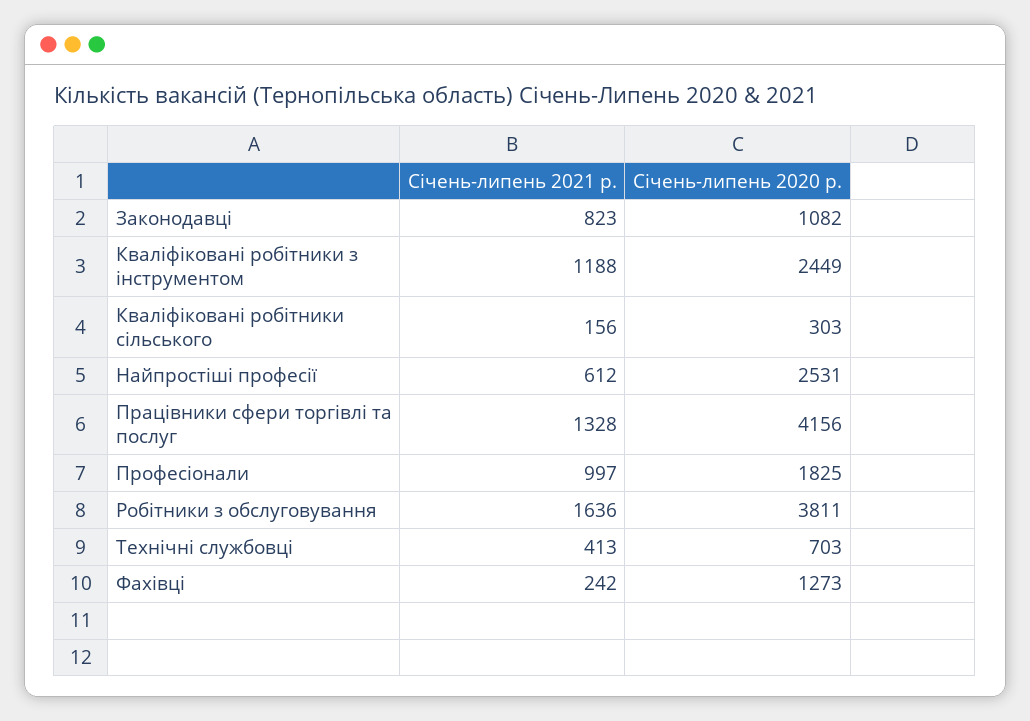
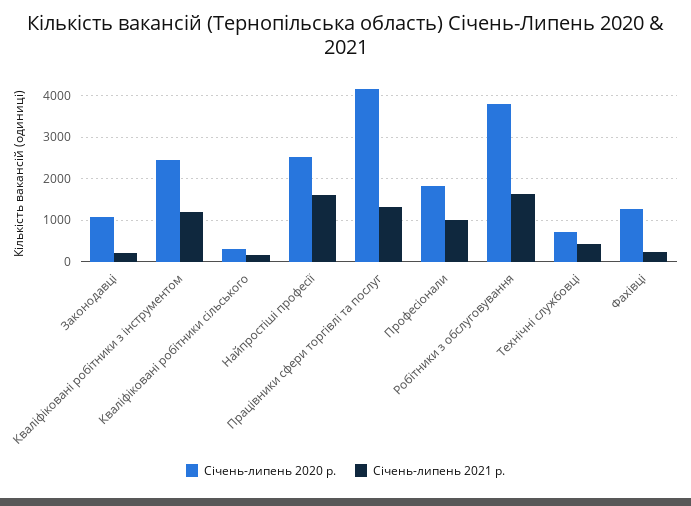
Січень-липень 2021 р., Законодавці: 823 -> 200
Січень-липень 2021 р., Найпростіші професії: 612 -> 1600

